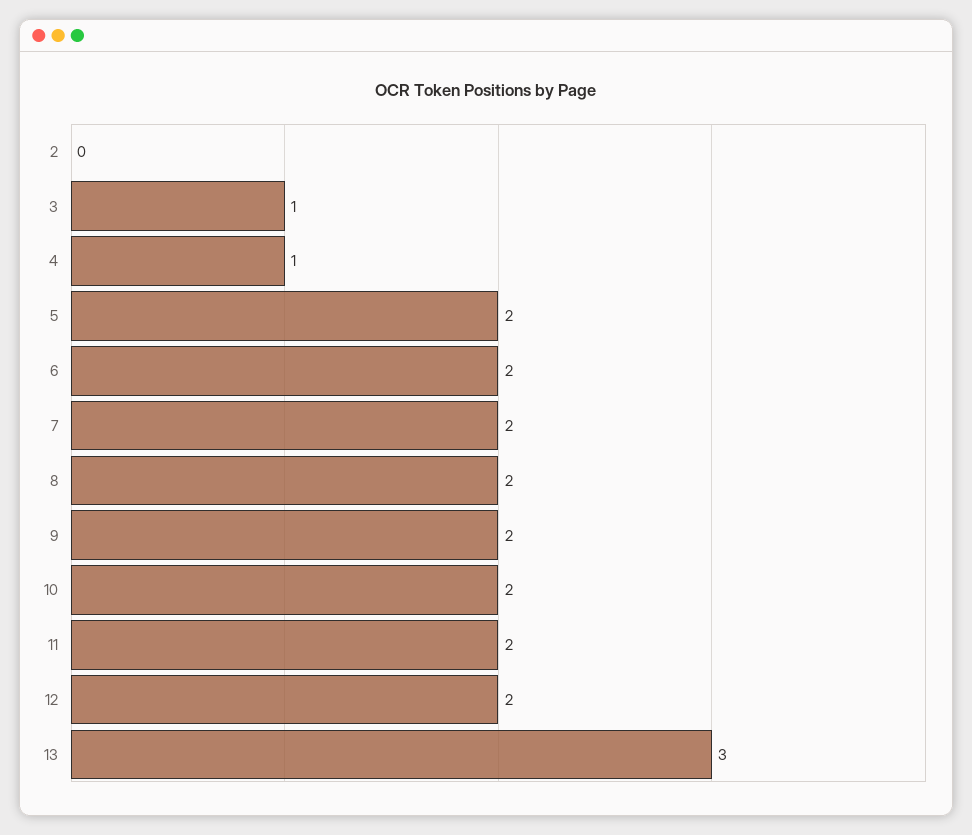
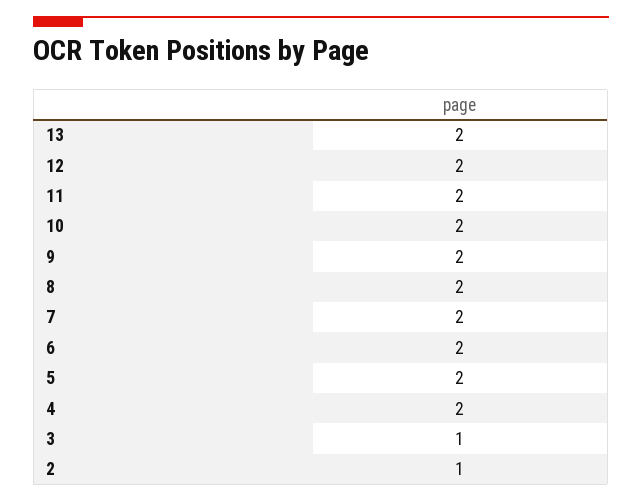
2: 0 -> 1
4: 1 -> 2
13: 3 -> 2

